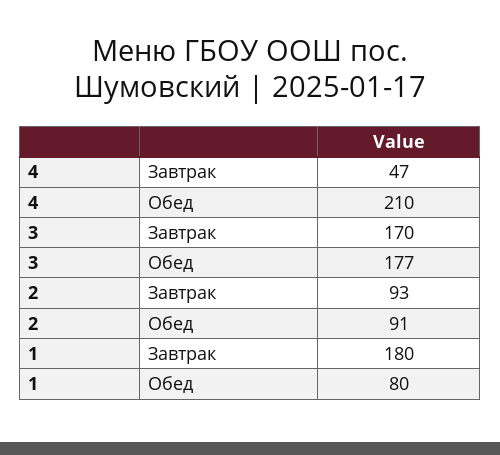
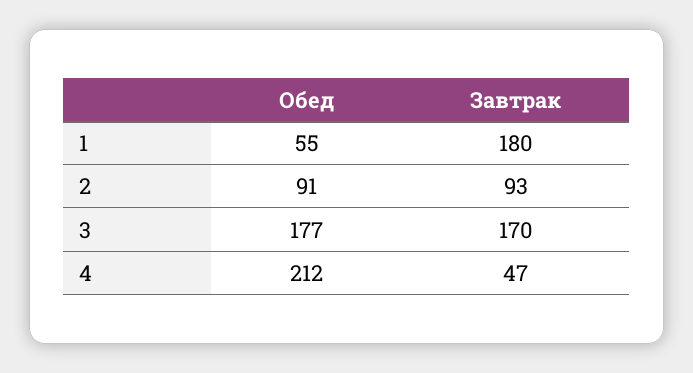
4, Обед: 210 -> 212
1, Обед: 80 -> 55

